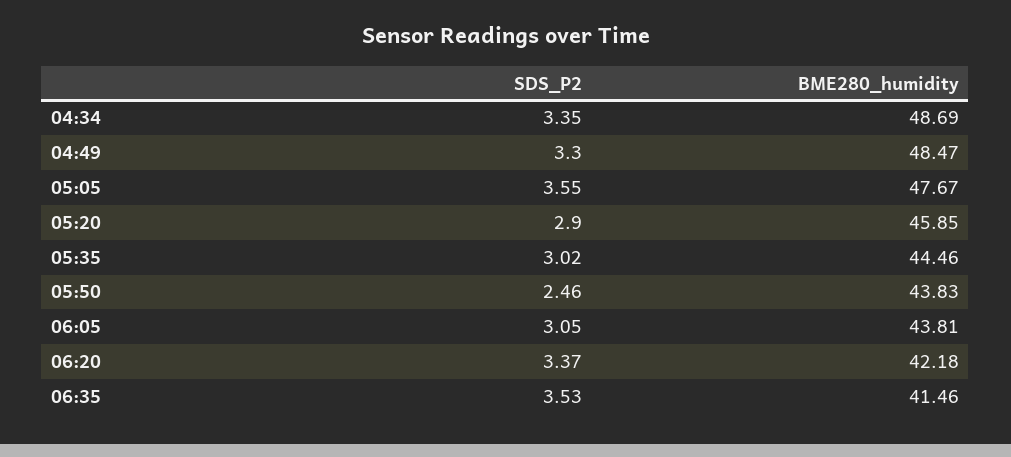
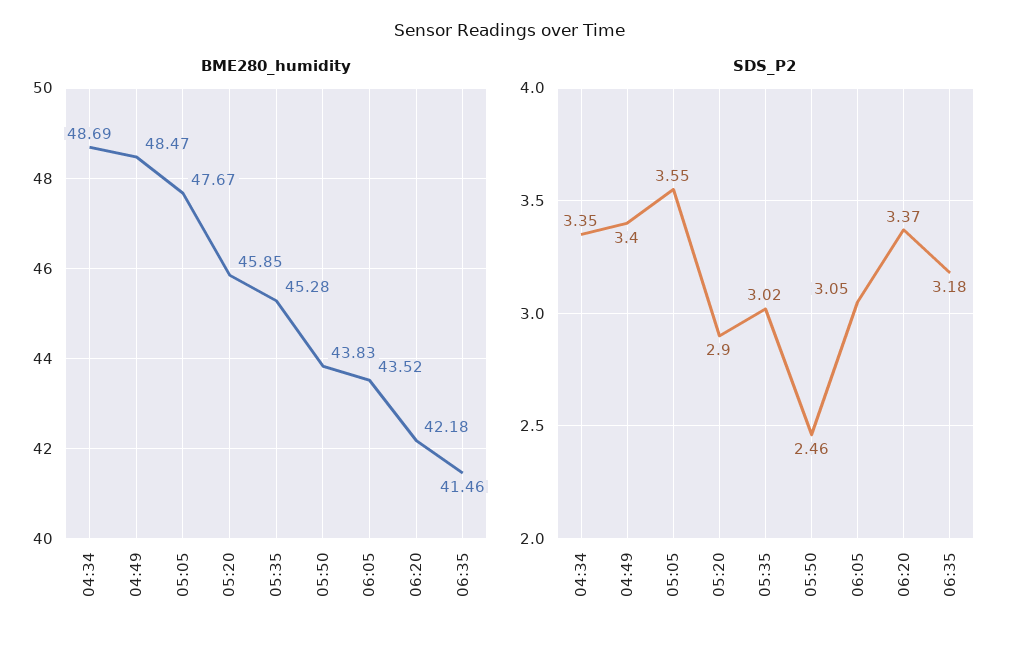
SDS_P2, 04:49: 3.3 -> 3.4
BME280_humidity, 05:35: 44.46 -> 45.28
BME280_humidity, 06:05: 43.81 -> 43.52
SDS_P2, 06:35: 3.53 -> 3.18

